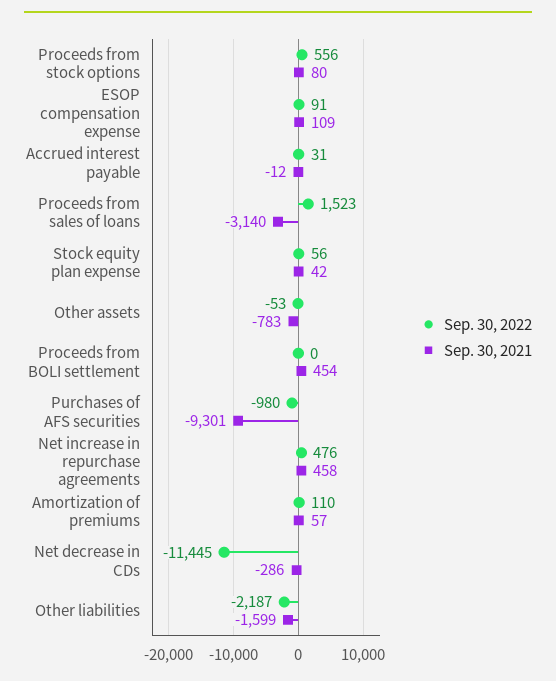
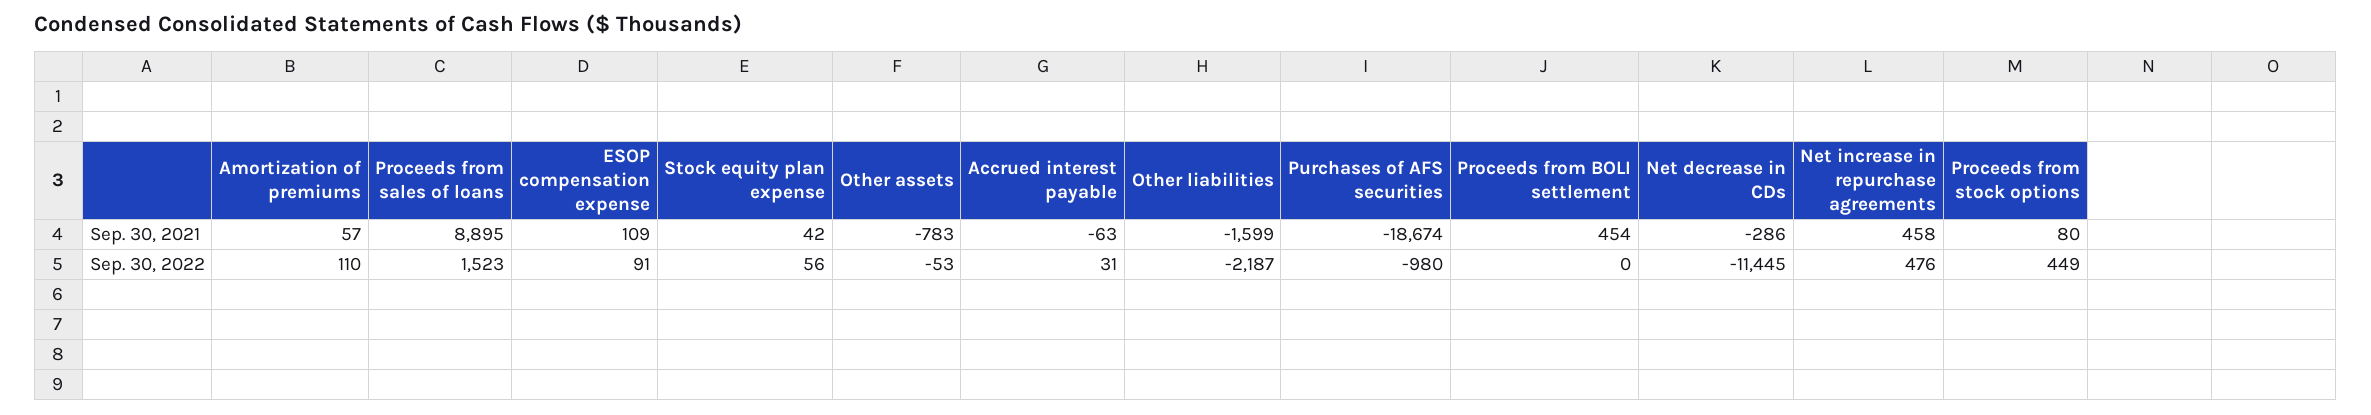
Sep. 30, 2022, Proceeds from stock options: 556 -> 449
Sep. 30, 2021, Accrued interest payable: -12 -> -63
Sep. 30, 2021, Proceeds from sales of loans: -3140 -> 8895
Sep. 30, 2021, Purchases of AFS securities: -9301 -> -18674

